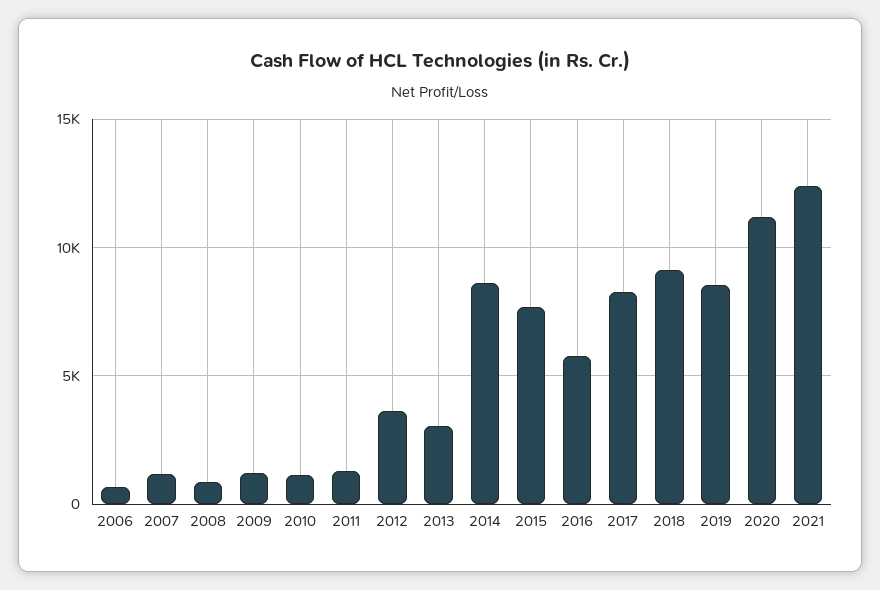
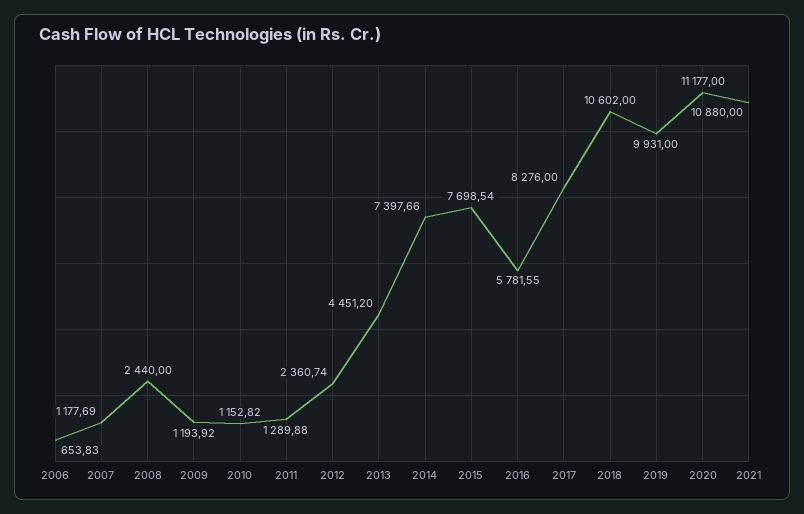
2008: 1000 -> 2440
2012: 3500 -> 2360.74
2013: 3000 -> 4451.2
2014: 8500 -> 7397.66
2018: 9000 -> 10602
2019: 8500 -> 9931
2021: 12500 -> 10880

